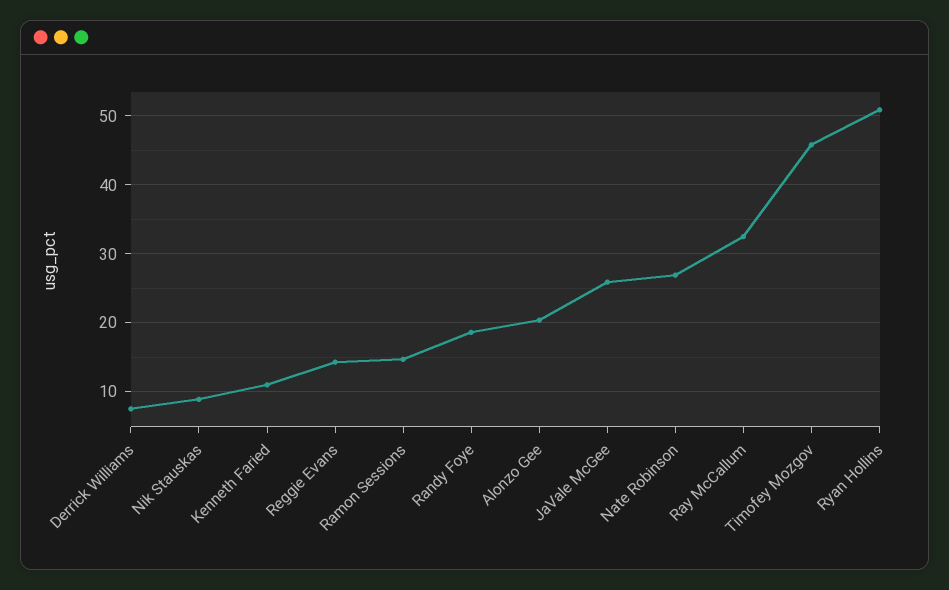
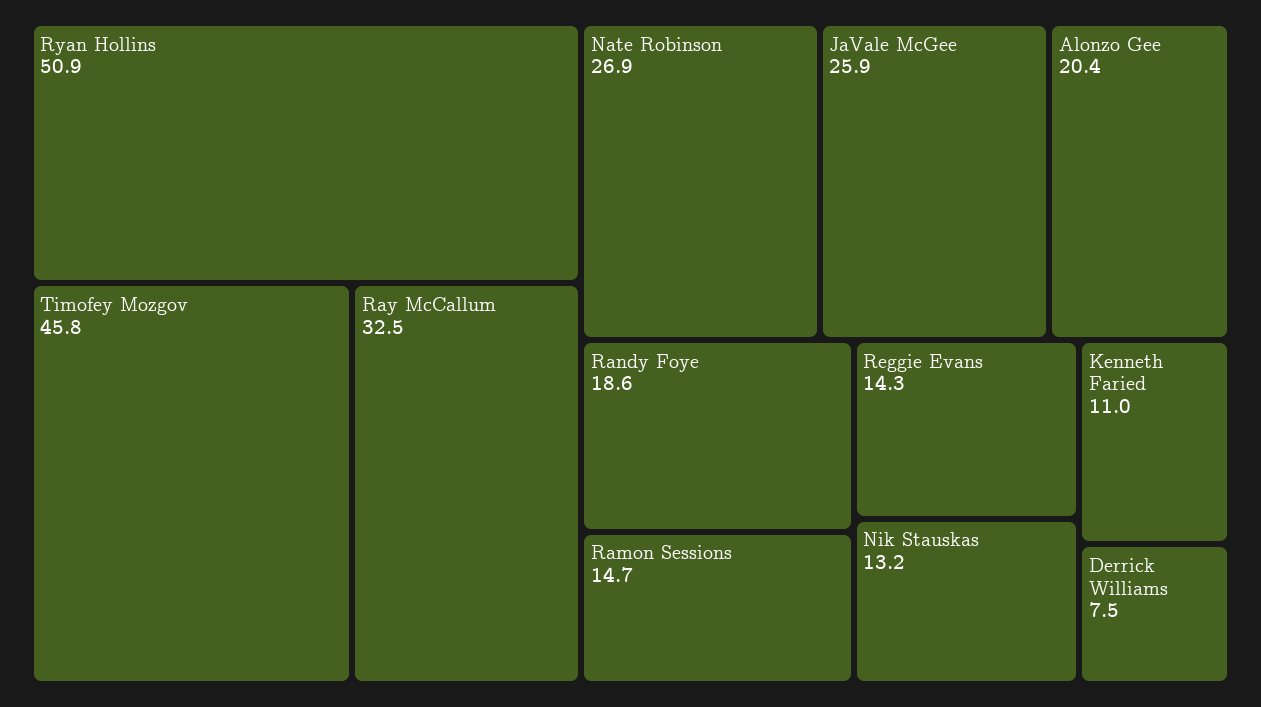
Nik Stauskas: 9 -> 13.2

